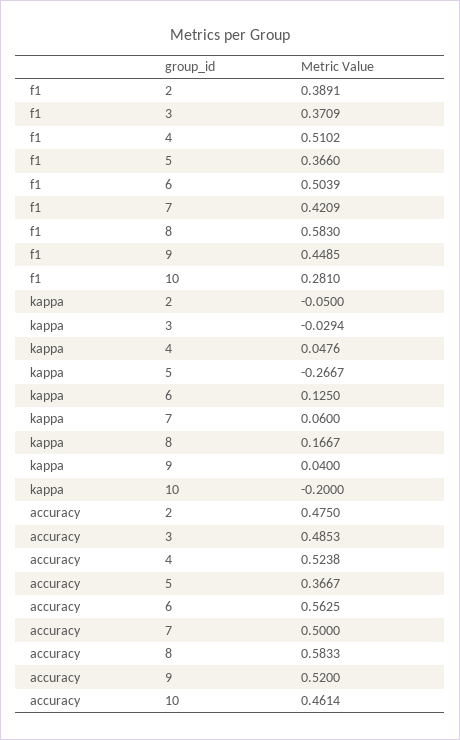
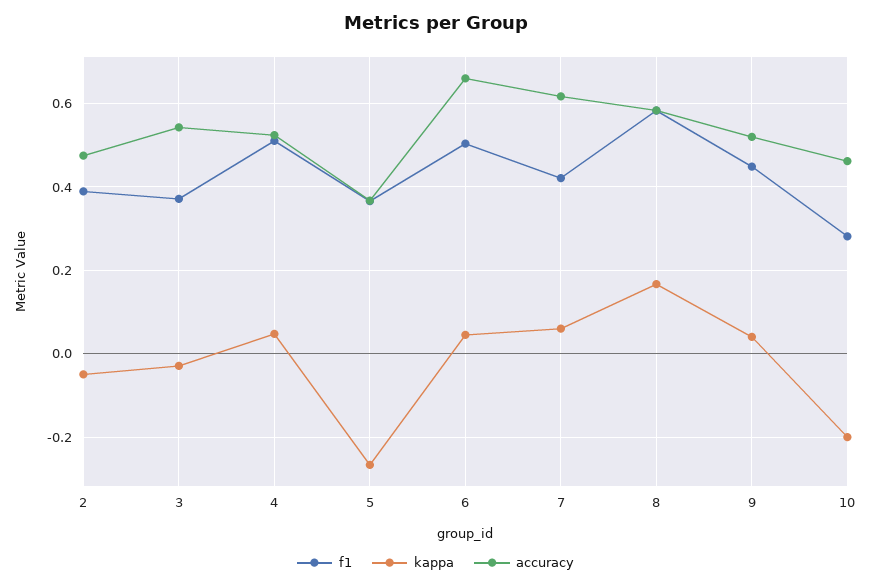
kappa, 6: 0.125 -> 0.04
accuracy, 3: 0.4853 -> 0.54
accuracy, 6: 0.5625 -> 0.66
accuracy, 7: 0.5 -> 0.62

